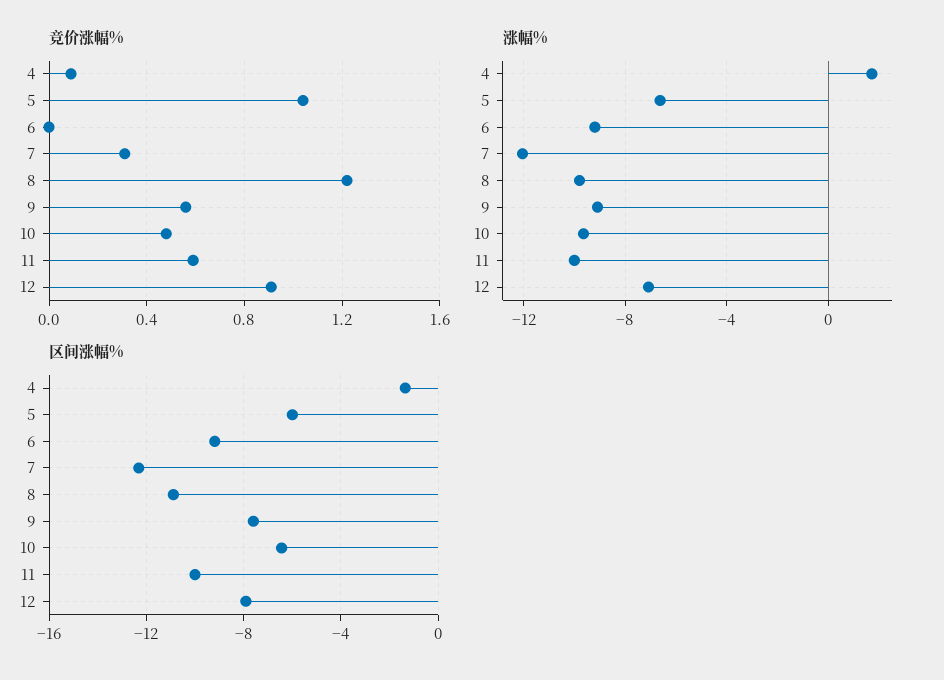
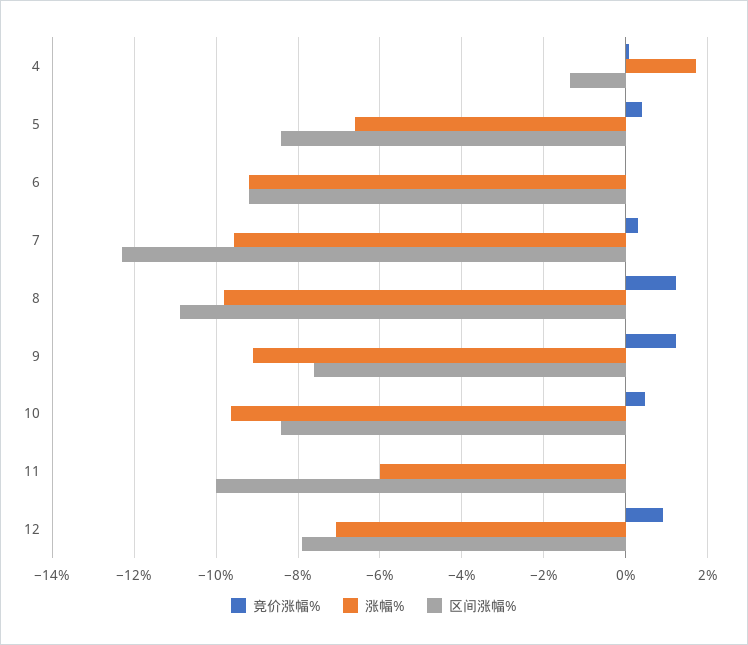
竞价涨幅%, 5: 1.05 -> 0.4
竞价涨幅%, 9: 0.55 -> 1.2
竞价涨幅%, 11: 0.6 -> 0
涨幅%, 7: -12 -> -9.6
涨幅%, 11: -10 -> -6
区间涨幅%, 5: -6 -> -8.4
区间涨幅%, 10: -6.5 -> -8.4

